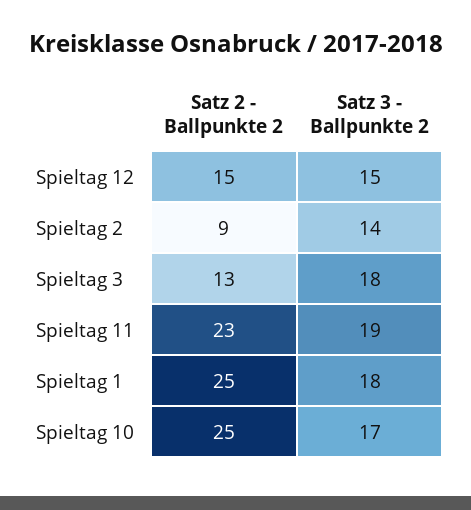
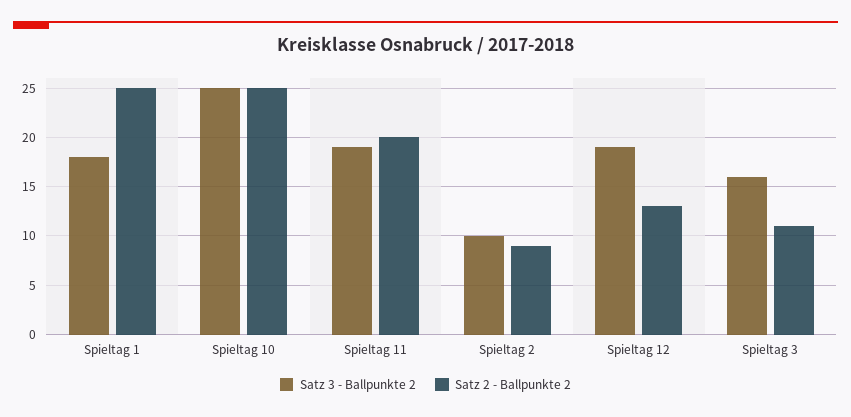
Satz 2 - Ballpunkte 2, Spieltag 12: 15 -> 13
Satz 3 - Ballpunkte 2, Spieltag 12: 15 -> 19
Satz 3 - Ballpunkte 2, Spieltag 2: 14 -> 10
Satz 2 - Ballpunkte 2, Spieltag 3: 13 -> 11
Satz 3 - Ballpunkte 2, Spieltag 3: 18 -> 16
Satz 2 - Ballpunkte 2, Spieltag 11: 23 -> 20
Satz 3 - Ballpunkte 2, Spieltag 10: 17 -> 25

